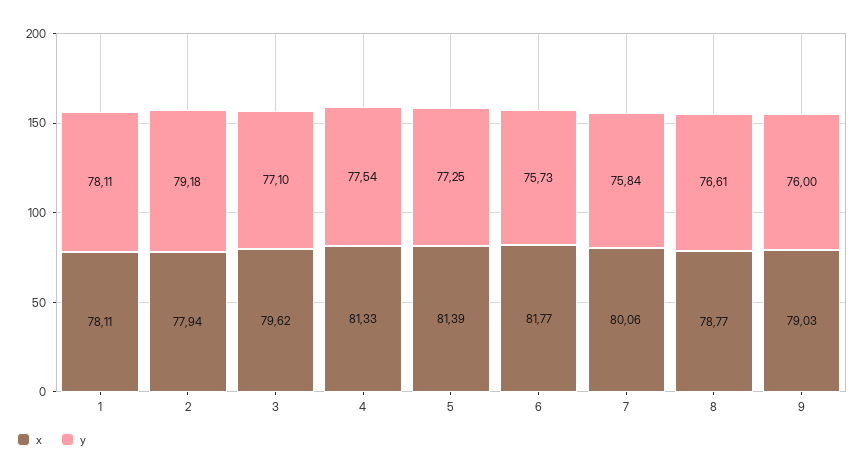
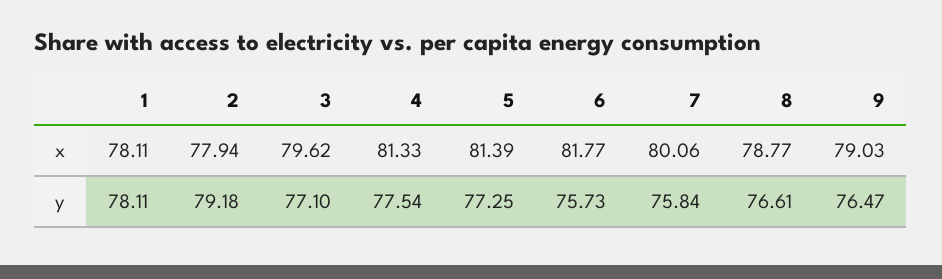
y, 9: 76 -> 76.47

